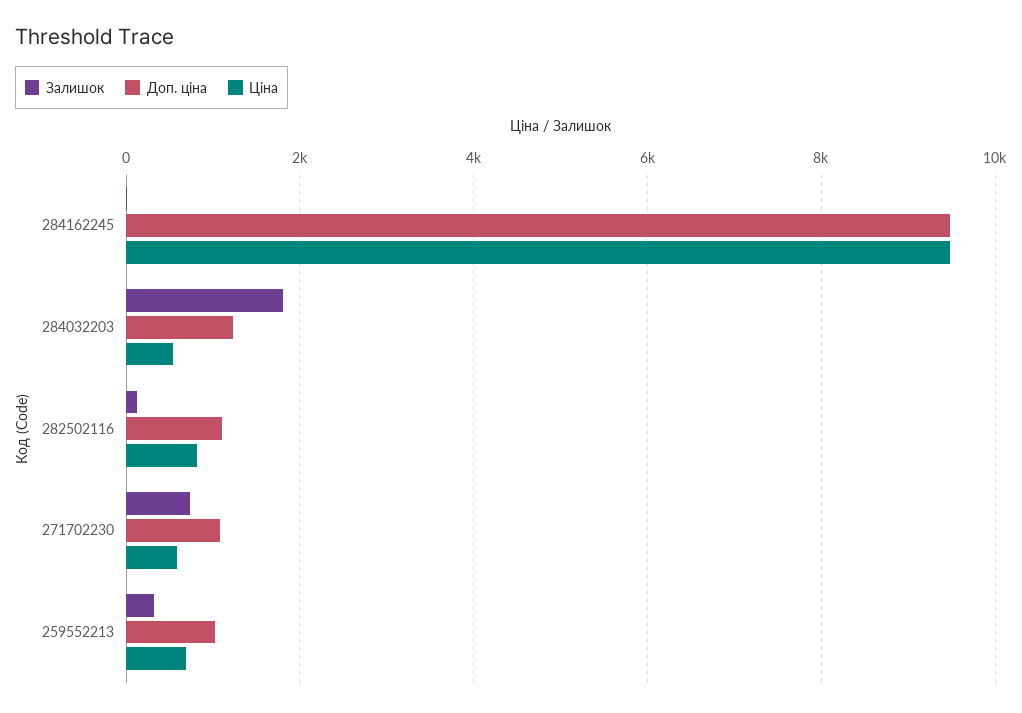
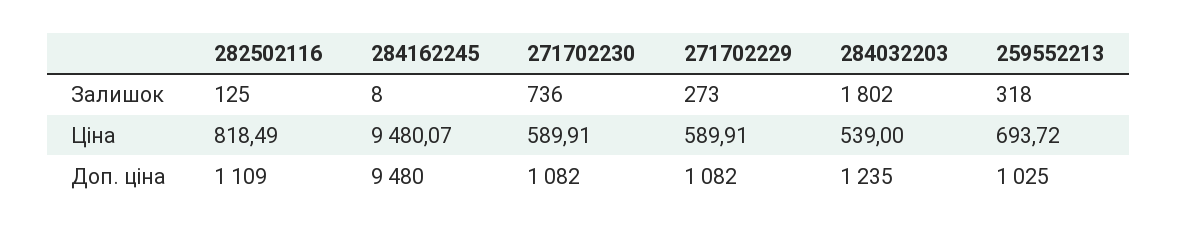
Залишок, 271702229: none -> 273
Ціна, 271702229: none -> 589.91
Доп. ціна, 271702229: none -> 1082

